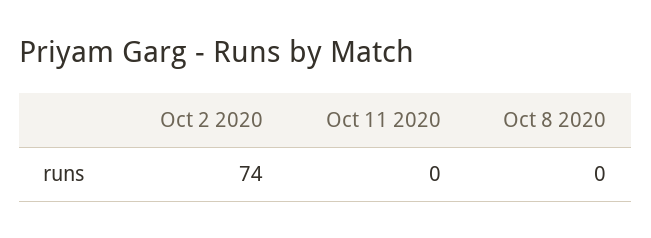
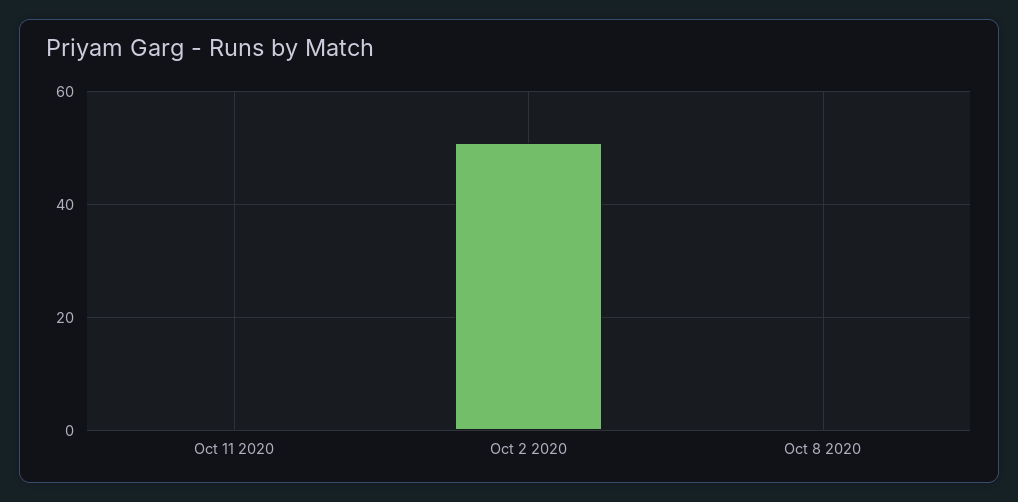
Oct 2 2020: 74 -> 50

